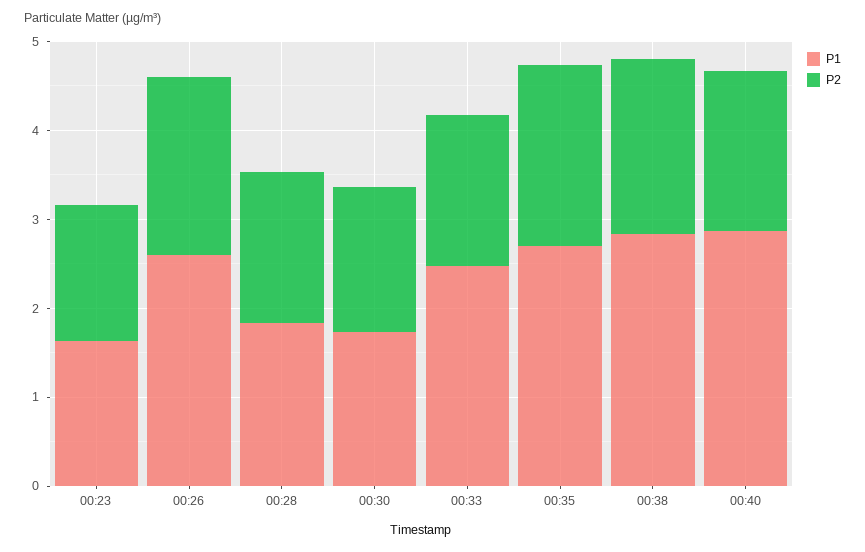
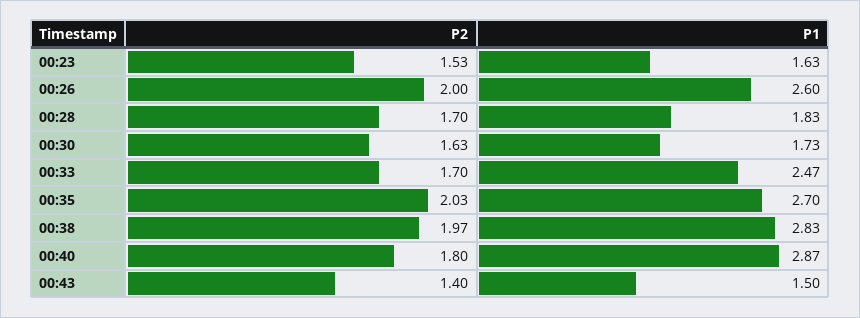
P2, 00:43: none -> 1.4
P1, 00:43: none -> 1.5

